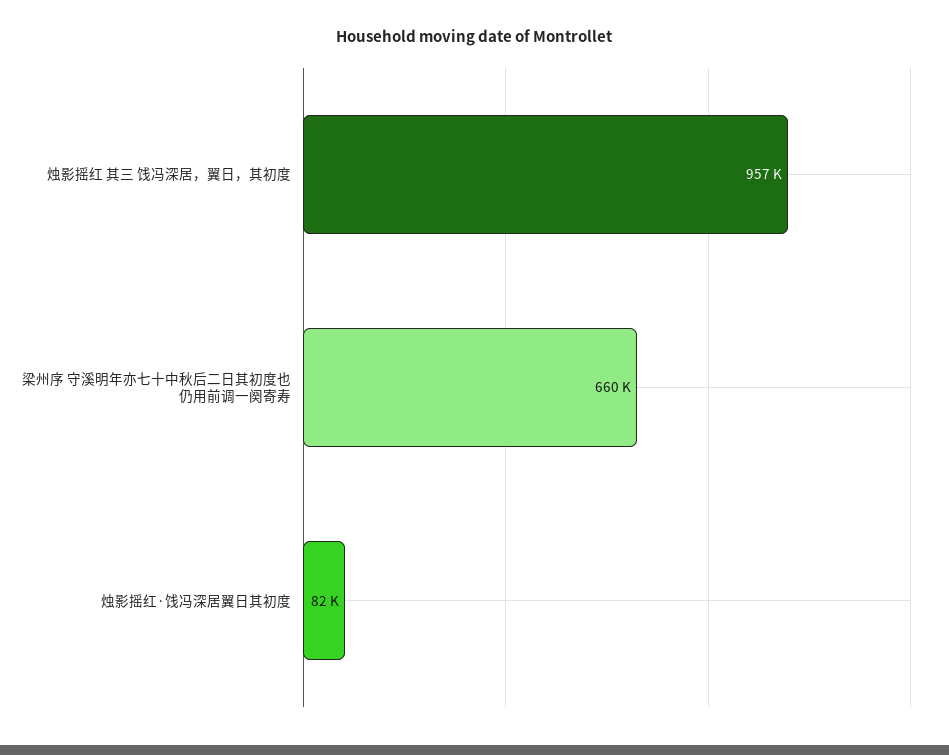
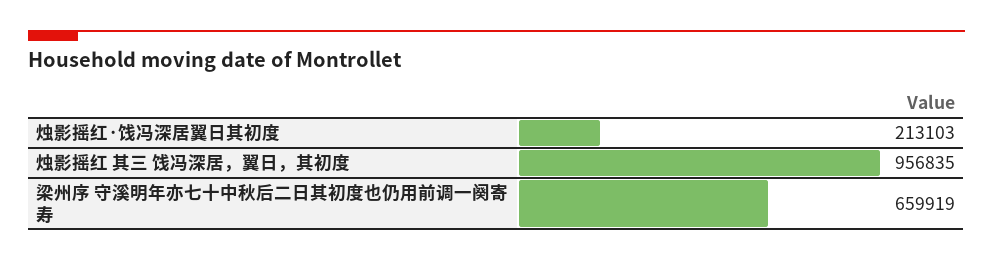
烛影摇红·饯冯深居翼日其初度: 82000 -> 213103

